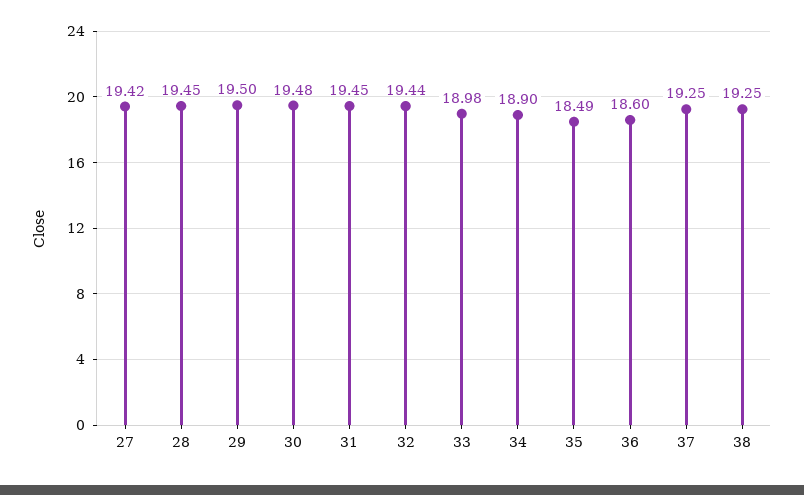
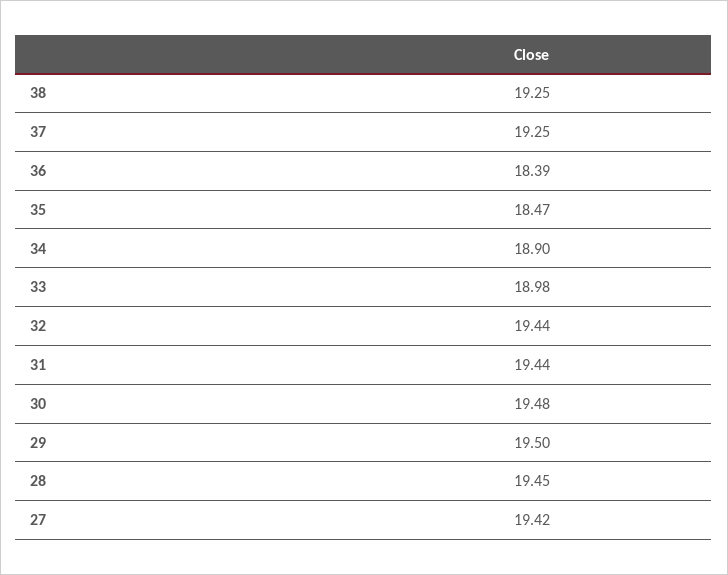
31: 19.45 -> 19.44
35: 18.49 -> 18.47
36: 18.6 -> 18.39

